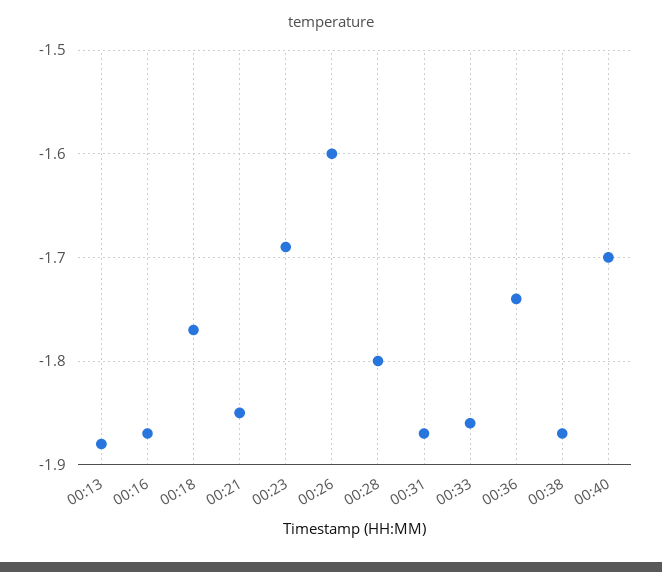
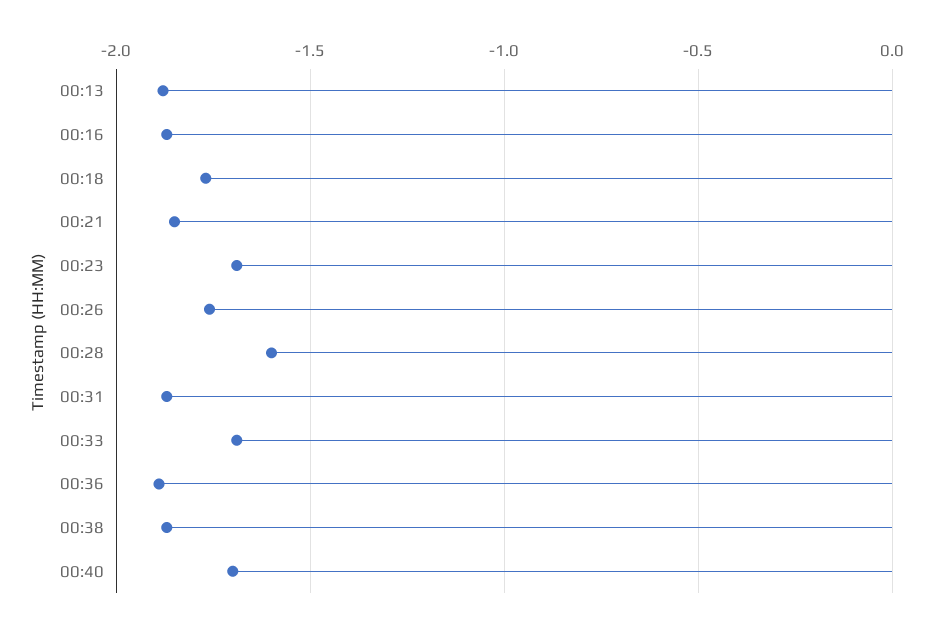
00:26: -1.6 -> -1.75
00:28: -1.8 -> -1.6
00:33: -1.86 -> -1.7
00:36: -1.74 -> -1.9

